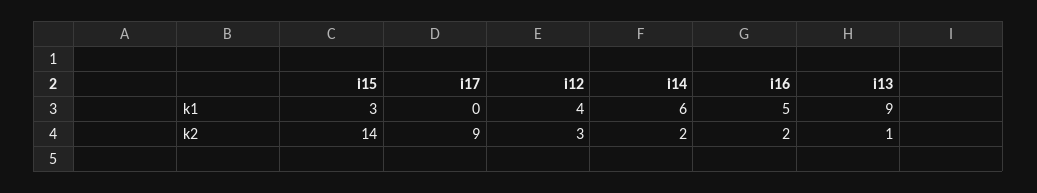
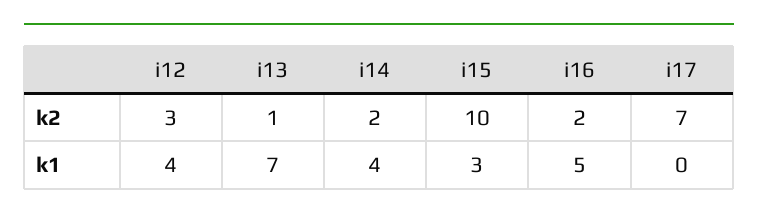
i14, k1: 6 -> 4
i13, k1: 9 -> 7
i15, k2: 14 -> 10
i17, k2: 9 -> 7

